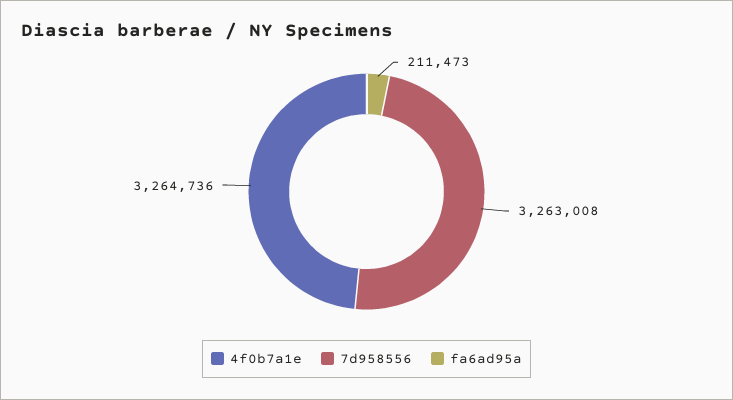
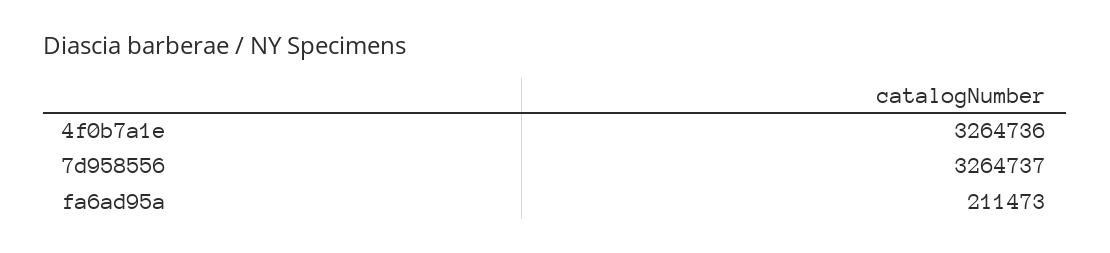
7d958556: 3263008 -> 3264737

